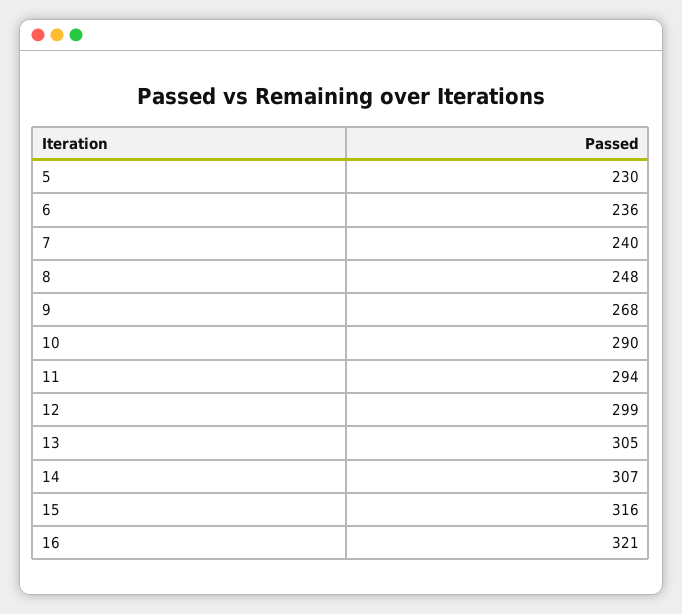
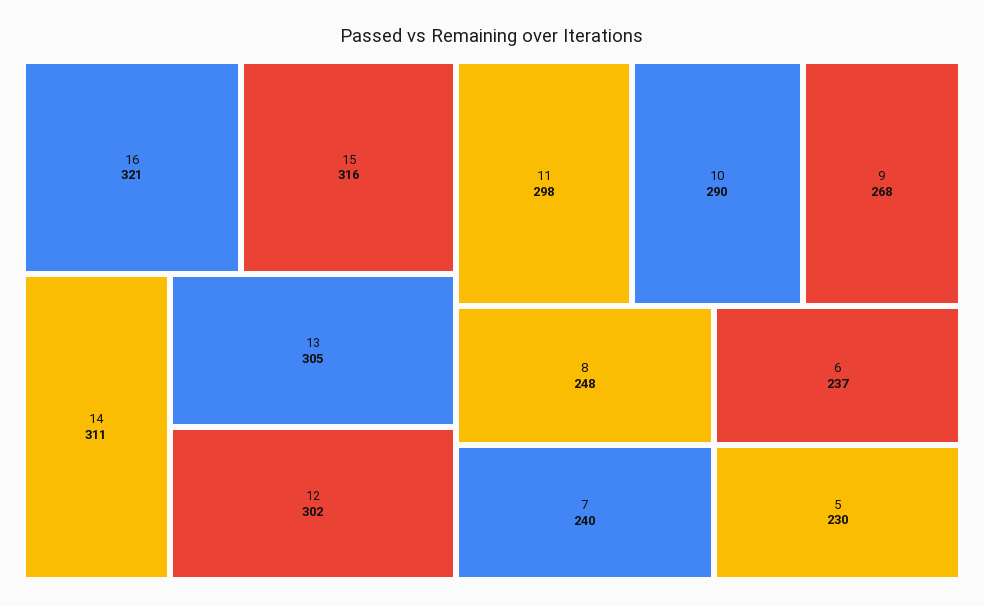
6: 236 -> 237
11: 294 -> 298
12: 299 -> 302
14: 307 -> 311

